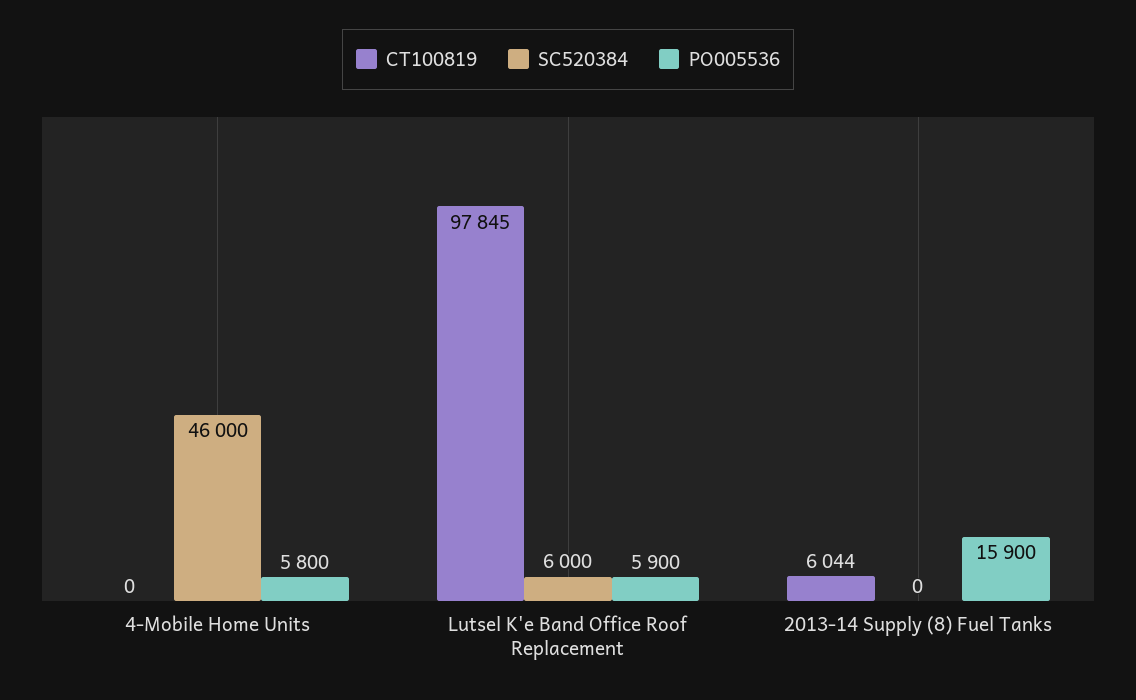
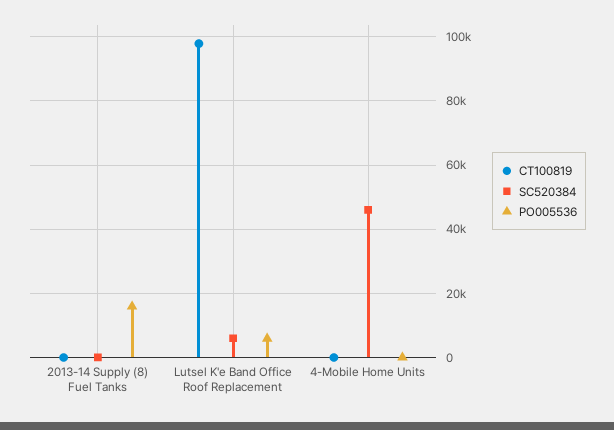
PO005536, 4-Mobile Home Units: 5800 -> 0
CT100819, 2013-14 Supply (8) Fuel Tanks: 6044 -> 0

